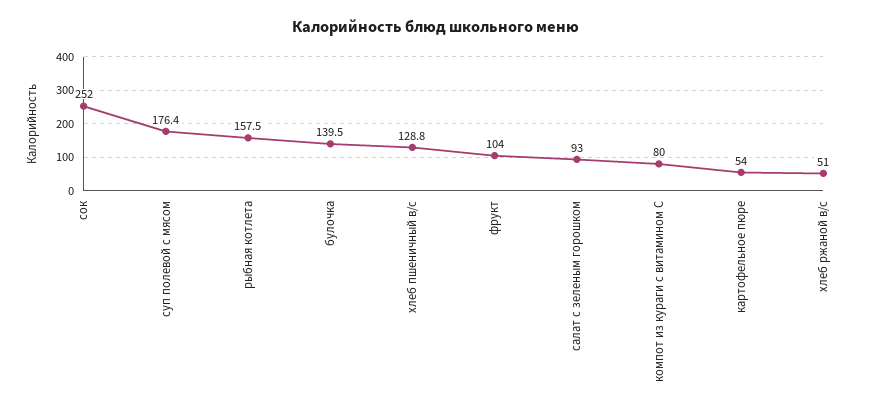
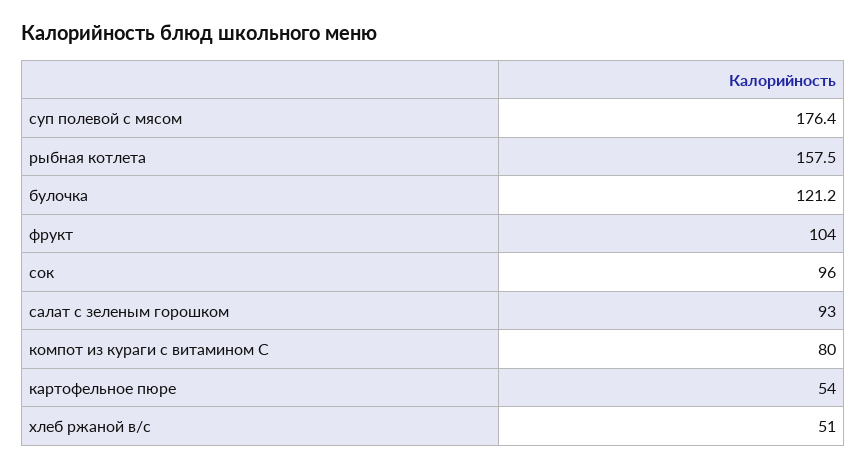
сок: 252 -> 96
булочка: 139.5 -> 121.2
хлеб пшеничный в/с: 128.8 -> none

